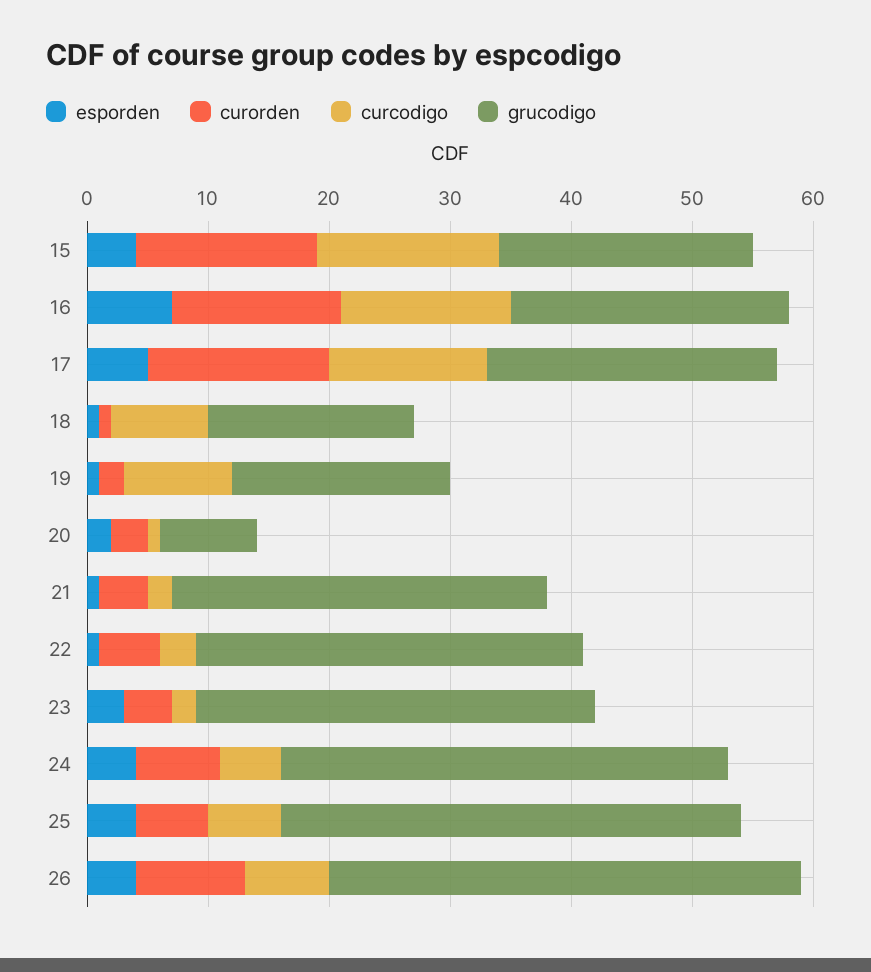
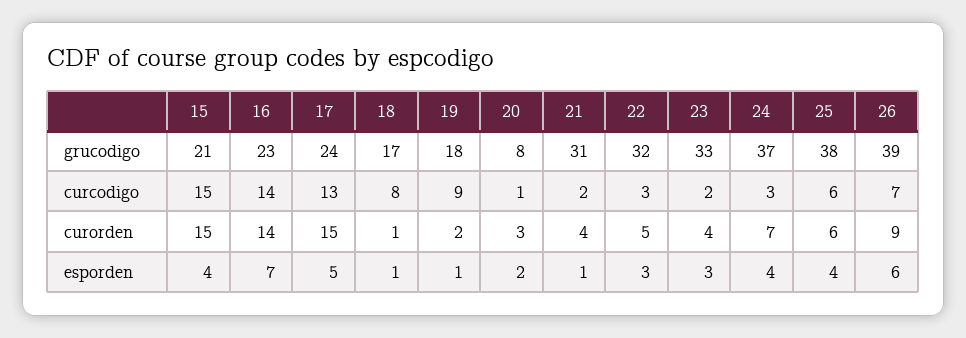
esporden, 22: 1 -> 3
curcodigo, 24: 5 -> 3
esporden, 26: 4 -> 6

